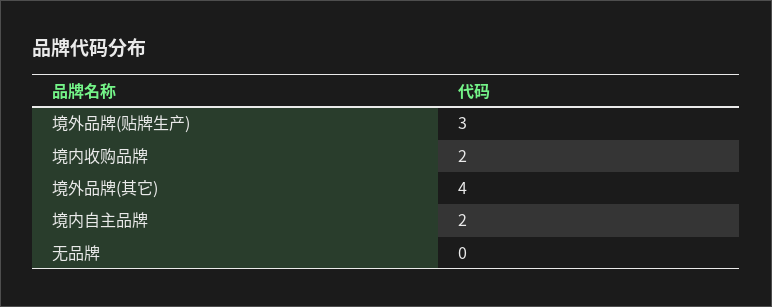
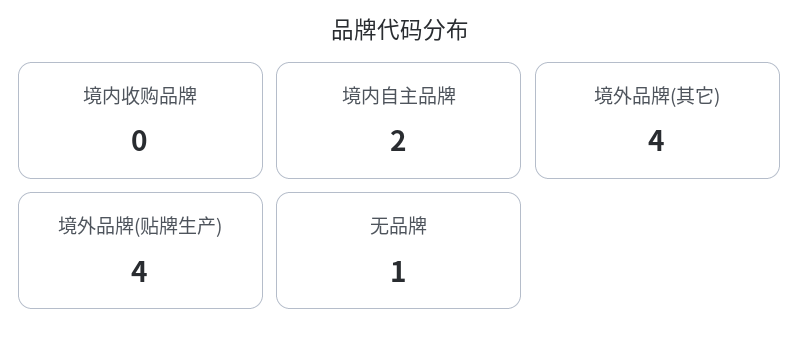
境外品牌(贴牌生产): 3 -> 4
境内收购品牌: 2 -> 0
无品牌: 0 -> 1

